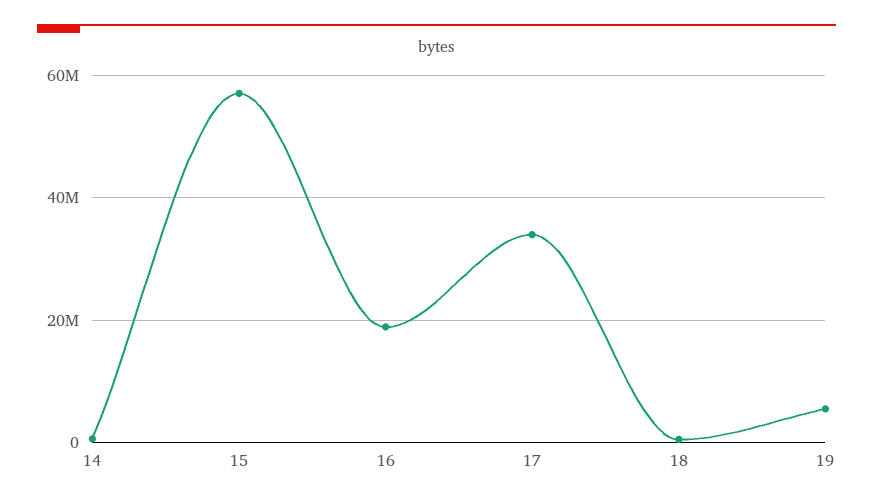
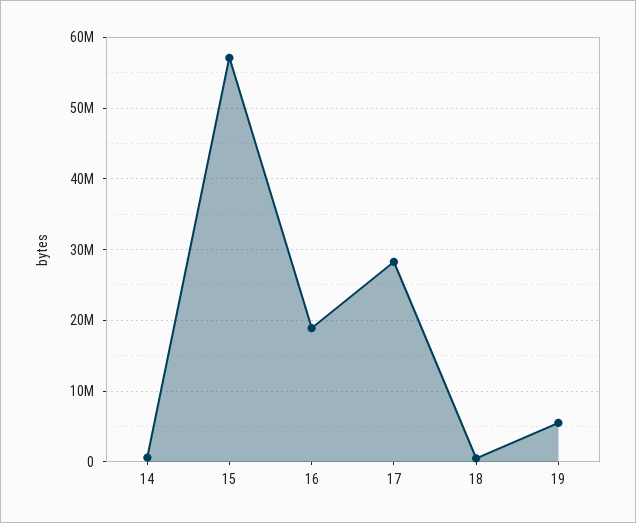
17: 34000000 -> 28000000

